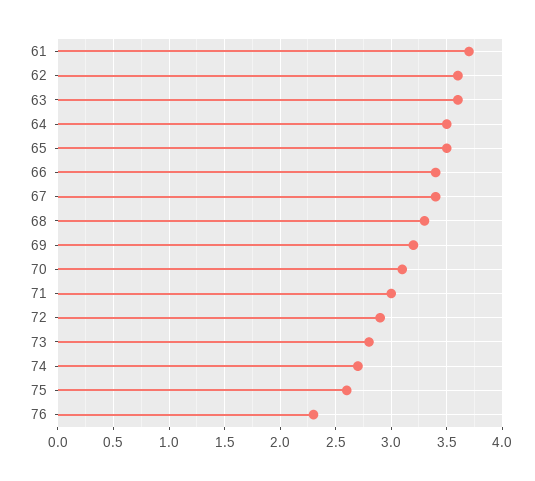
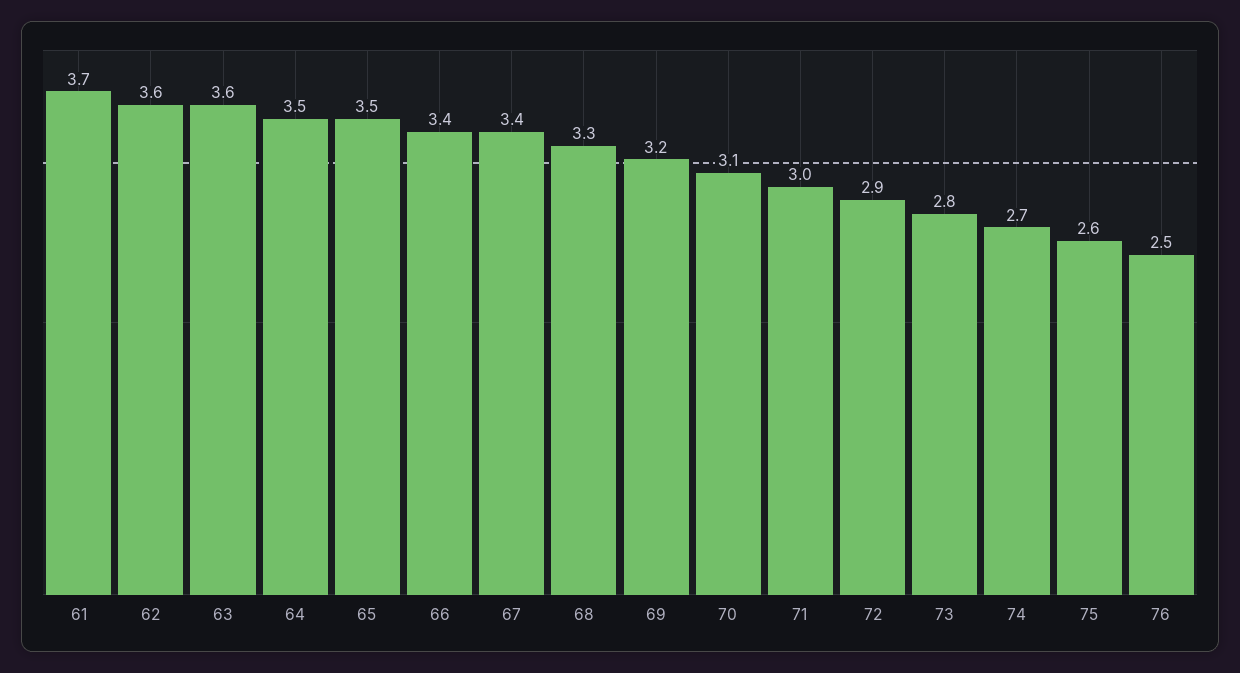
76: 2.3 -> 2.5

